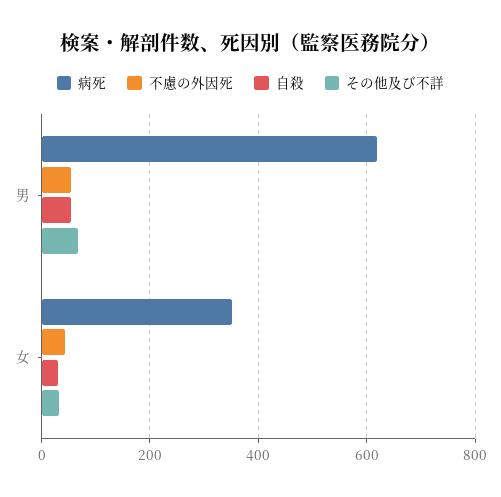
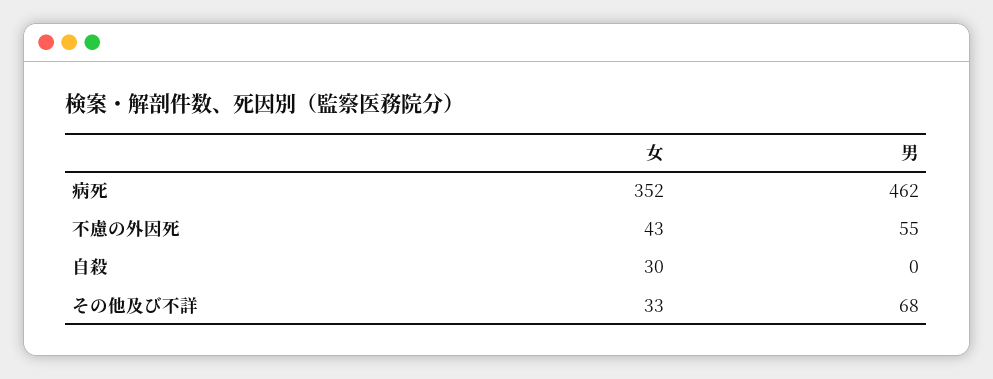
病死, 男: 620 -> 462
自殺, 男: 60 -> 0

